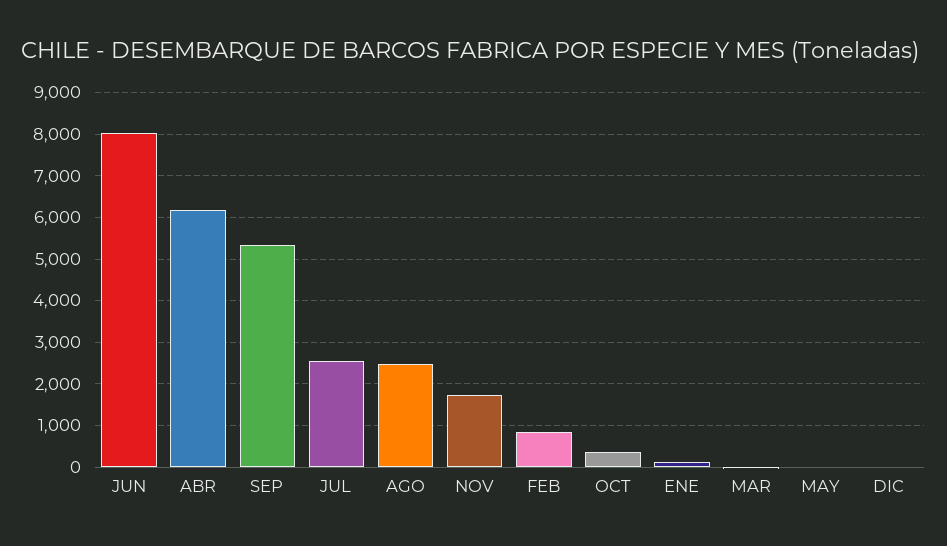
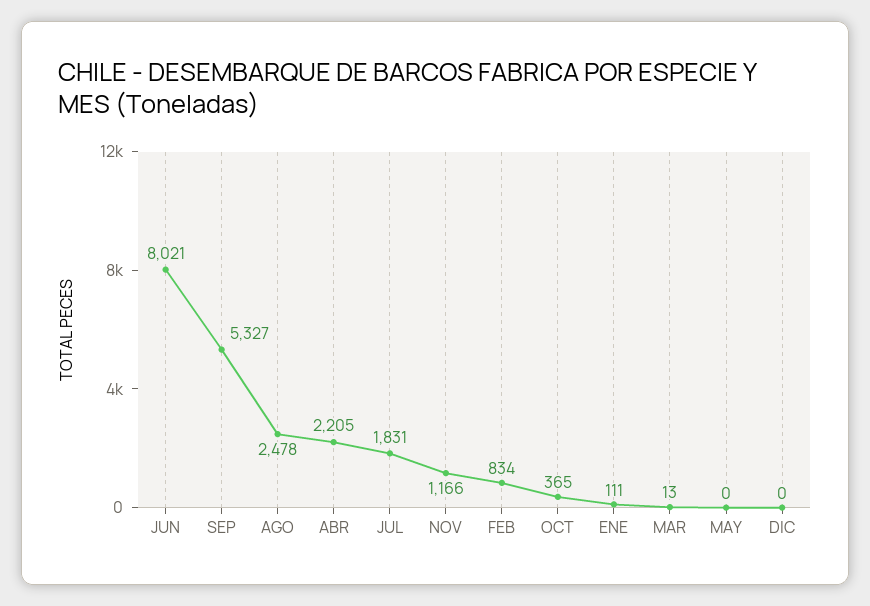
ABR: 6200 -> 2205
JUL: 2600 -> 1831
NOV: 1800 -> 1166

